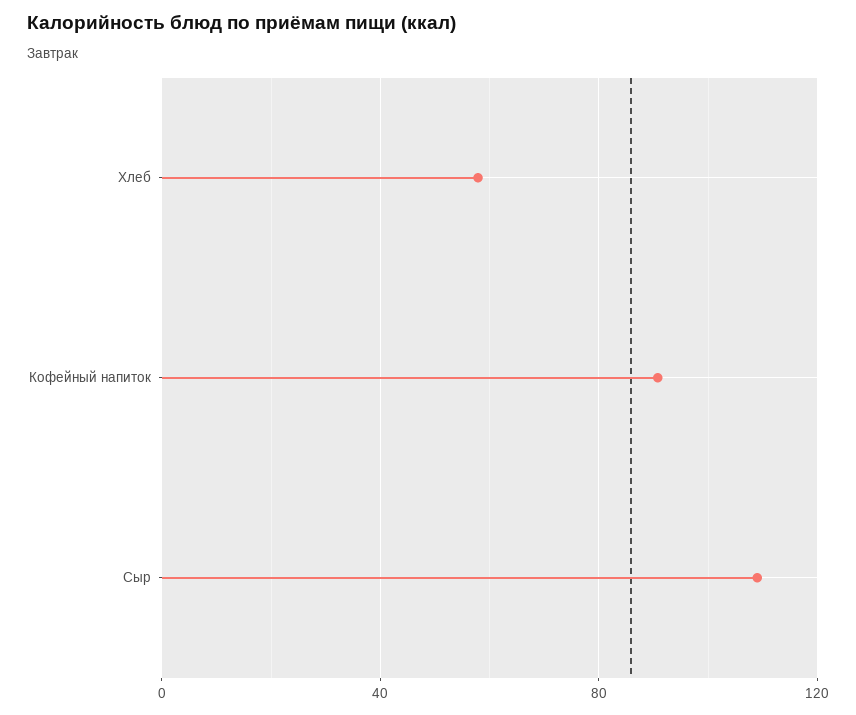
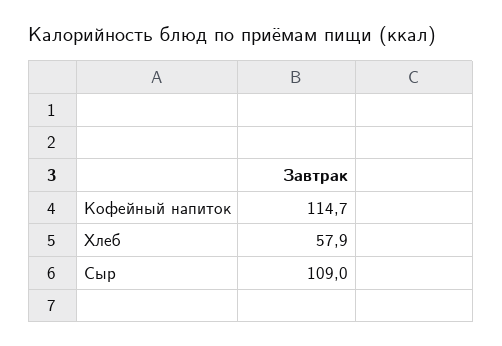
Кофейный напиток: 90 -> 114.7

